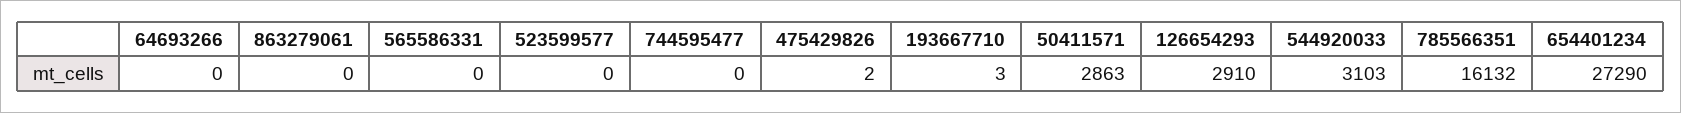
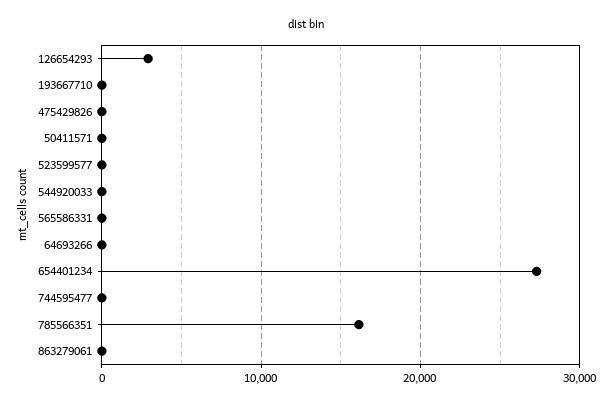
50411571: 2863 -> 0
544920033: 3103 -> 0

